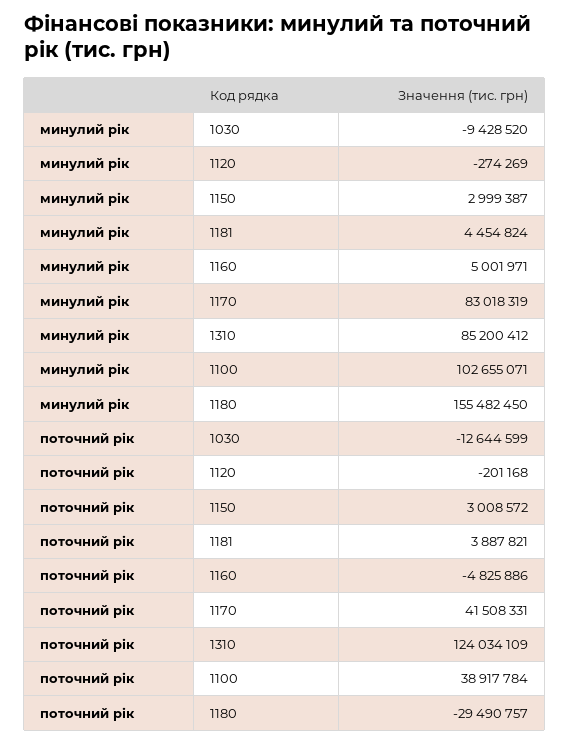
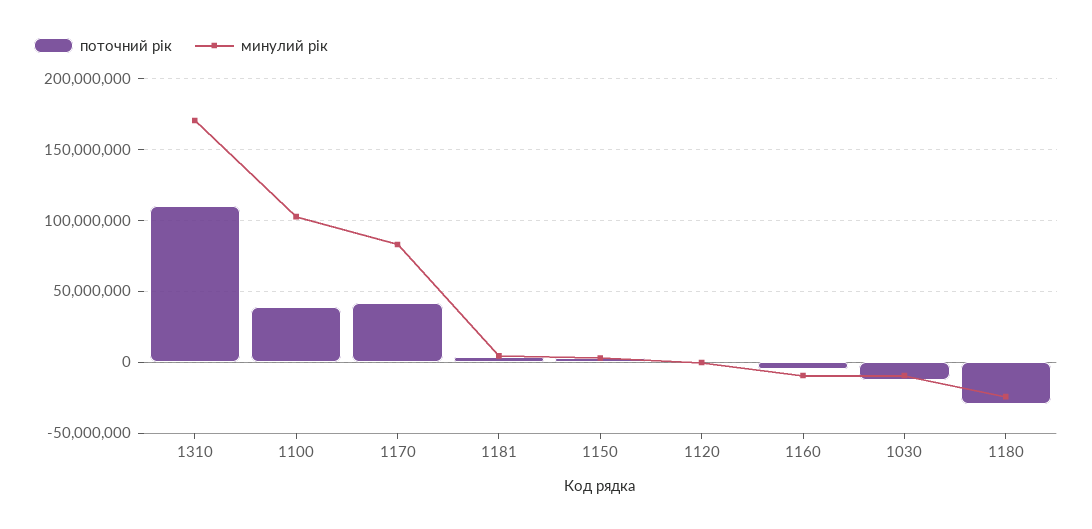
минулий рік, 1160: 5001971 -> -10000000
минулий рік, 1310: 85200412 -> 170000000
минулий рік, 1180: 155482450 -> -25000000
поточний рік, 1310: 124034109 -> 110000000

